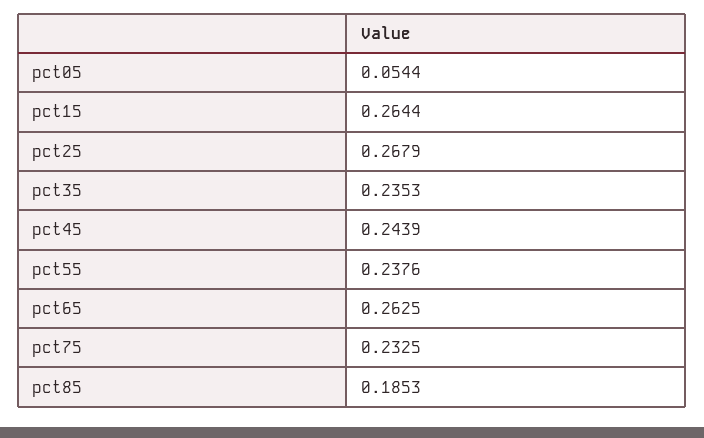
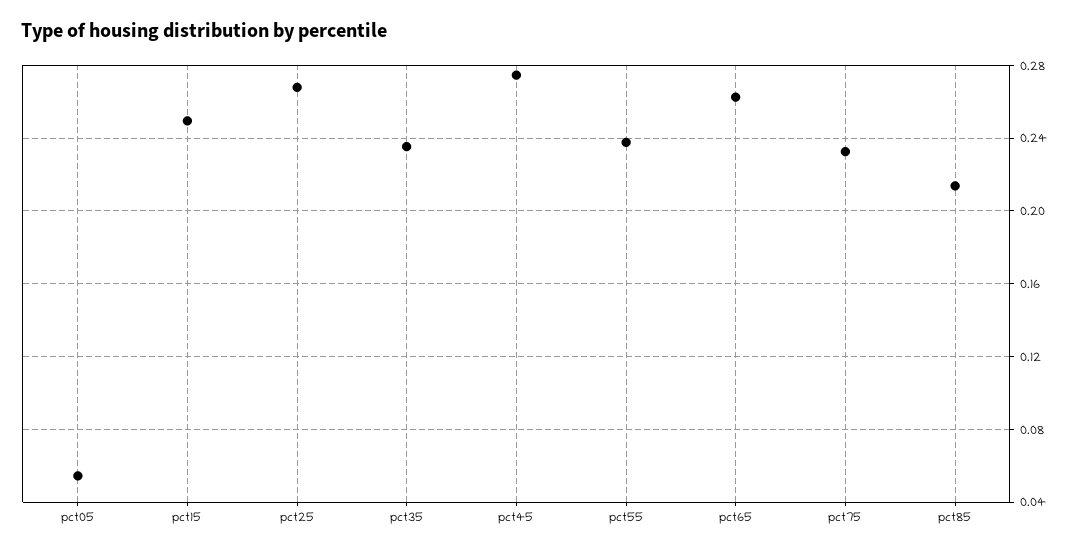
pct15: 0.2644 -> 0.25
pct45: 0.2439 -> 0.275
pct85: 0.1853 -> 0.215

